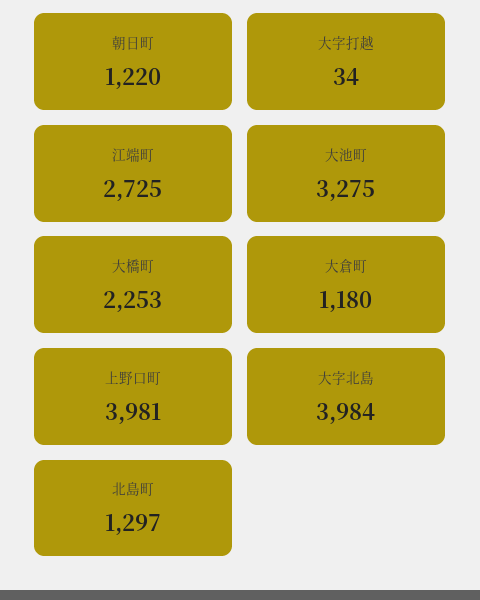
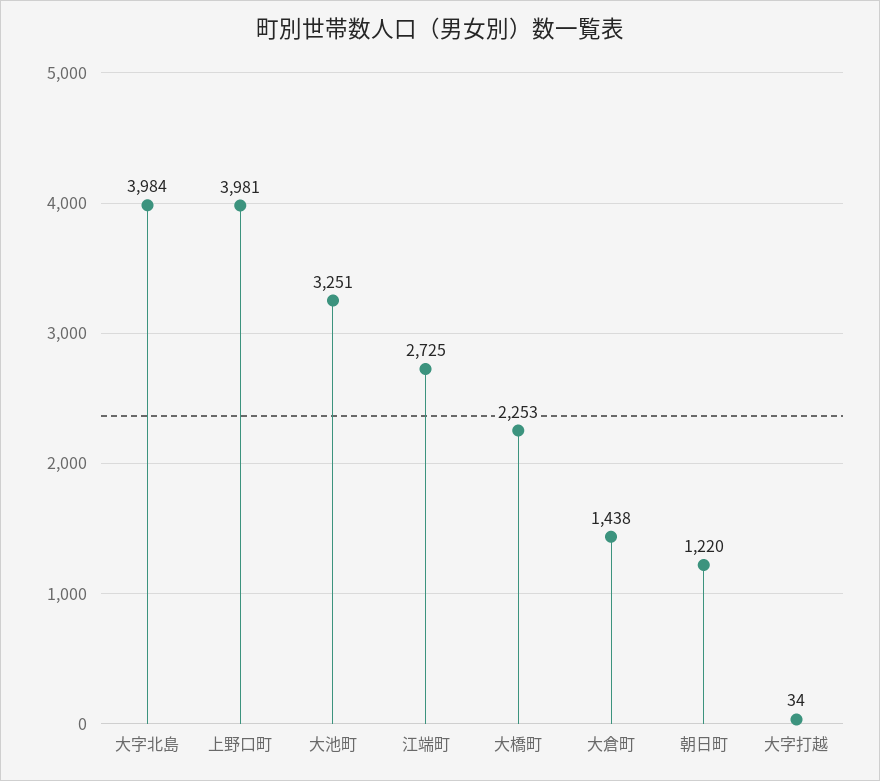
大池町: 3275 -> 3251
大倉町: 1180 -> 1438
北島町: 1297 -> none

